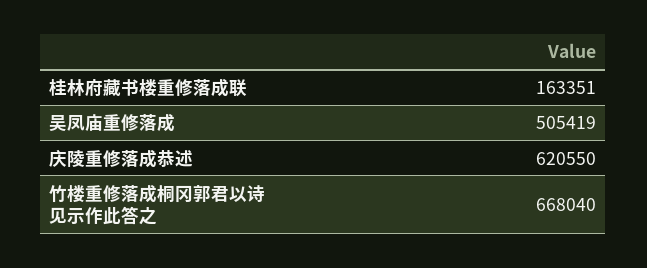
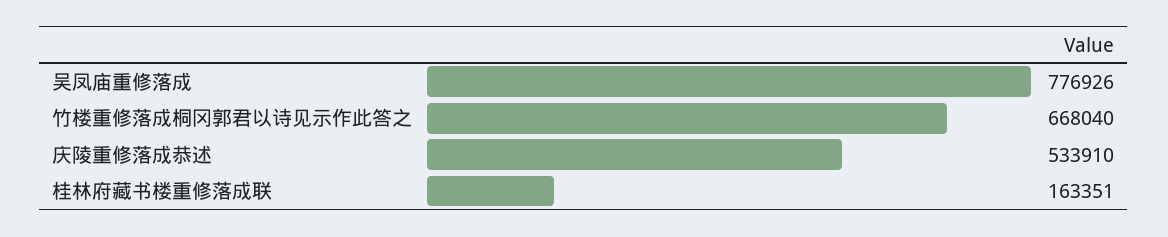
吴凤庙重修落成: 505419 -> 776926
庆陵重修落成恭述: 620550 -> 533910

